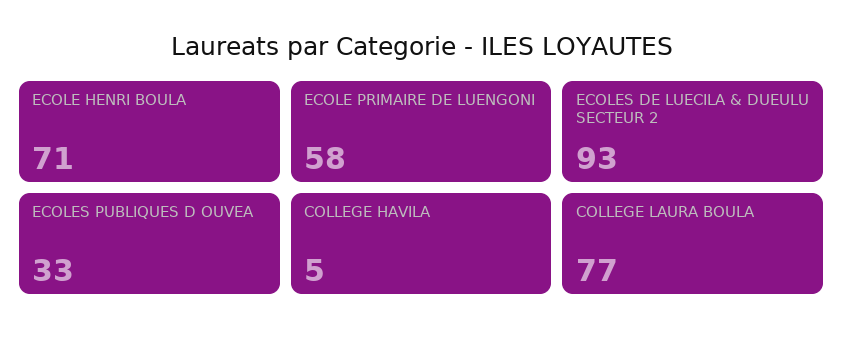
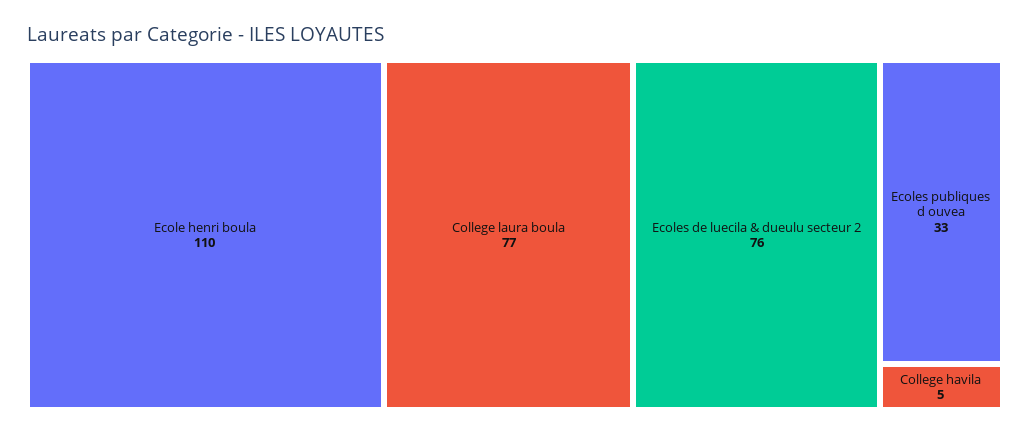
ECOLE HENRI BOULA: 71 -> 110
ECOLE PRIMAIRE DE LUENGONI: 58 -> none
ECOLES DE LUECILA & DUEULU SECTEUR 2: 93 -> 76

